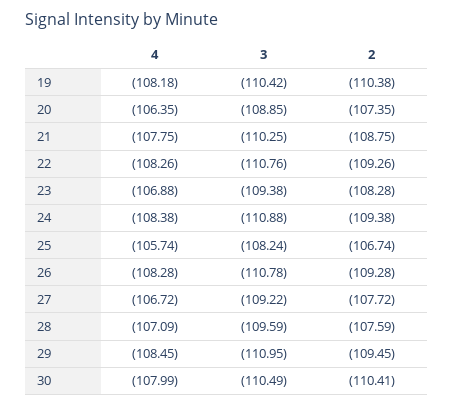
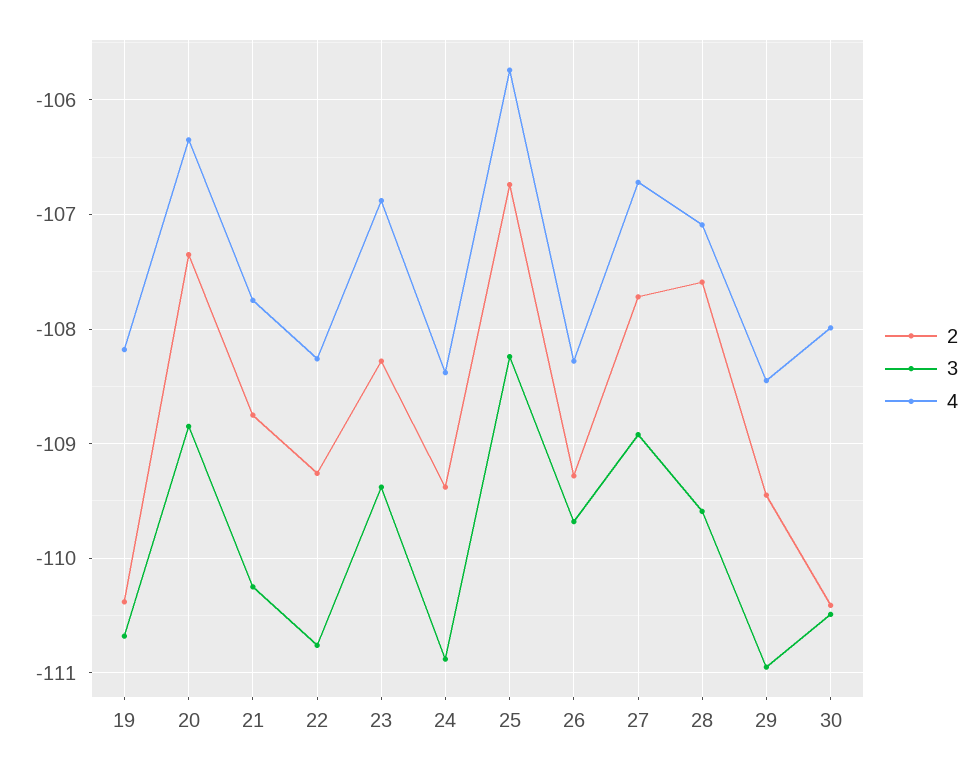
3, 19: -110.42 -> -110.7
3, 26: -110.78 -> -109.7
3, 27: -109.22 -> -108.9

